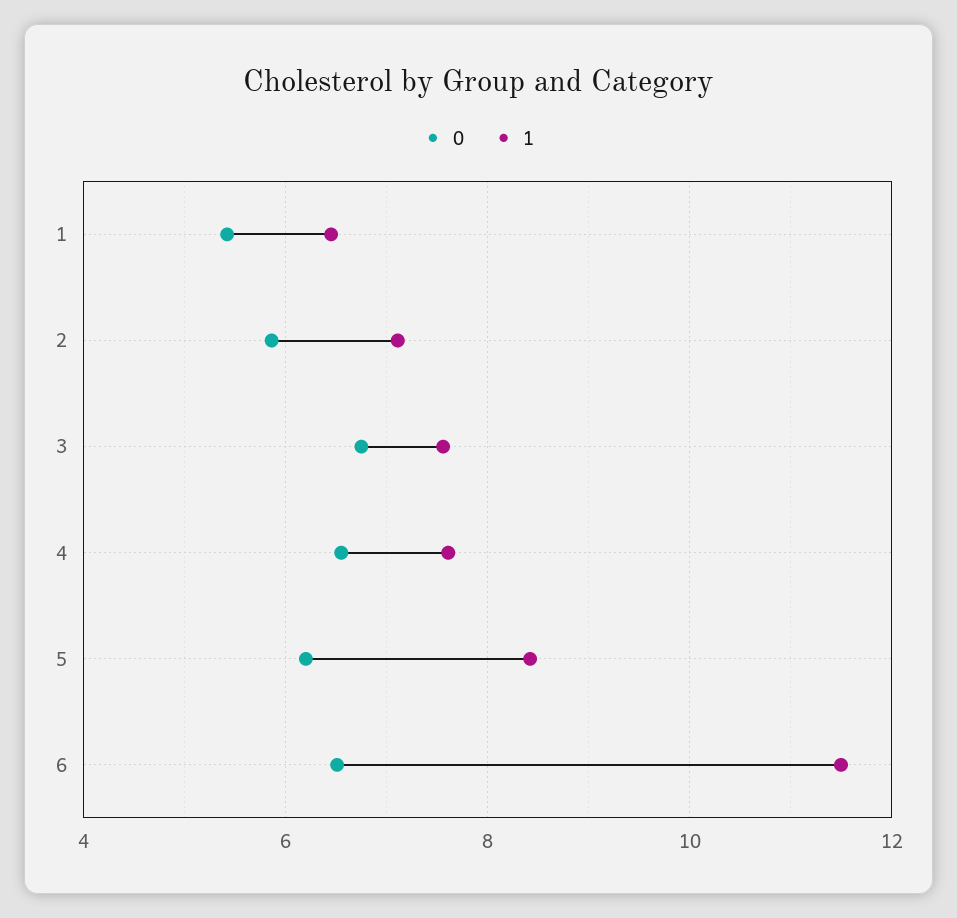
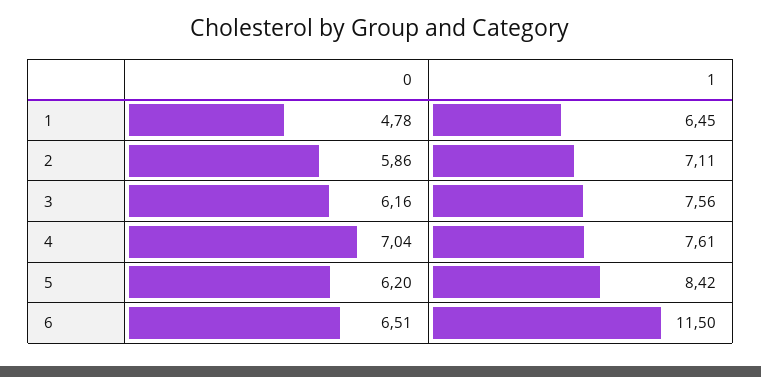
0, 1: 5.4 -> 4.78
0, 3: 6.8 -> 6.16
0, 4: 6.6 -> 7.04

